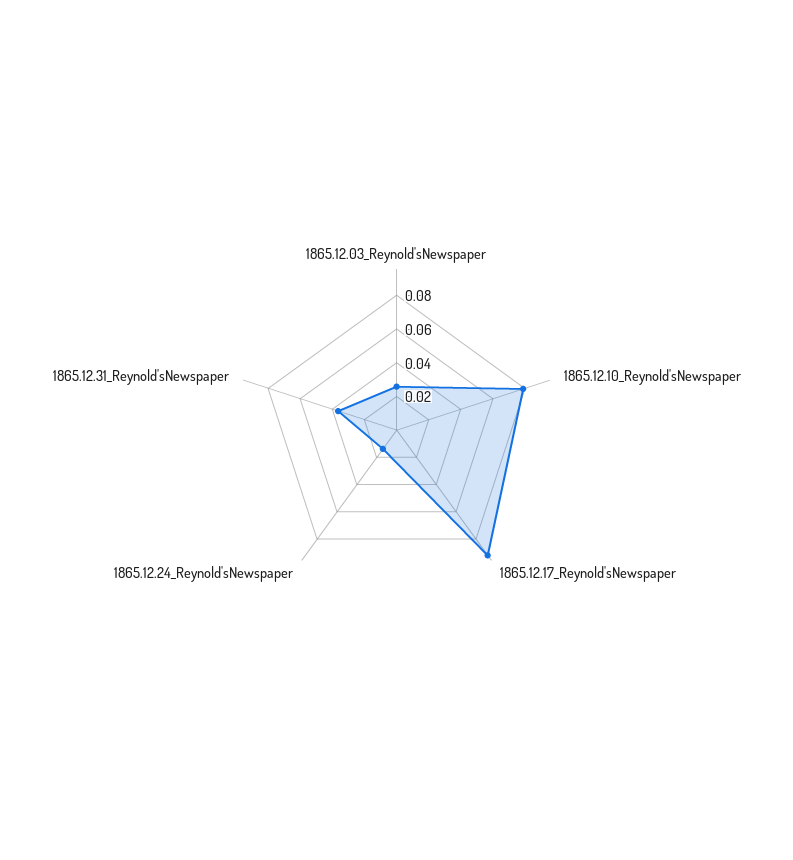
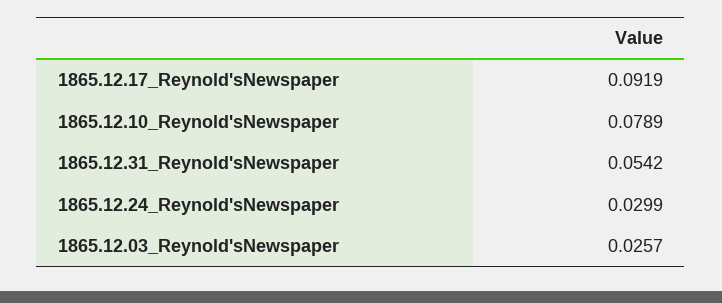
1865.12.24_Reynold'sNewspaper: 0.015 -> 0.0299
1865.12.31_Reynold'sNewspaper: 0.035 -> 0.0542

